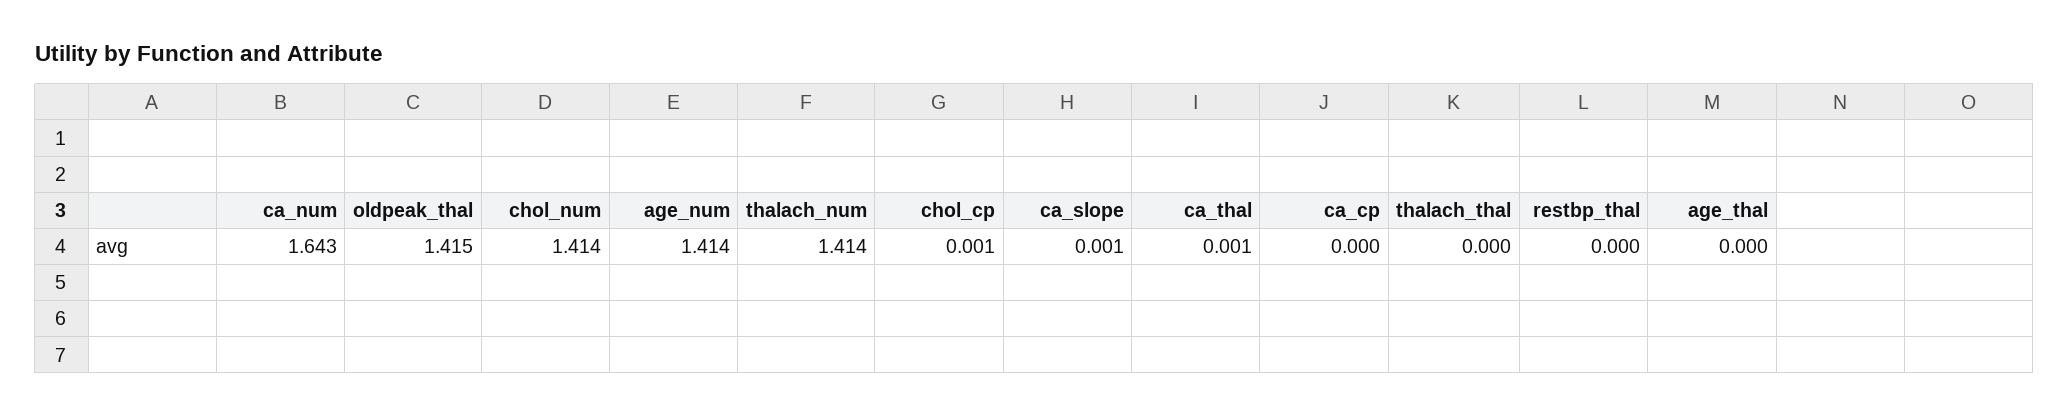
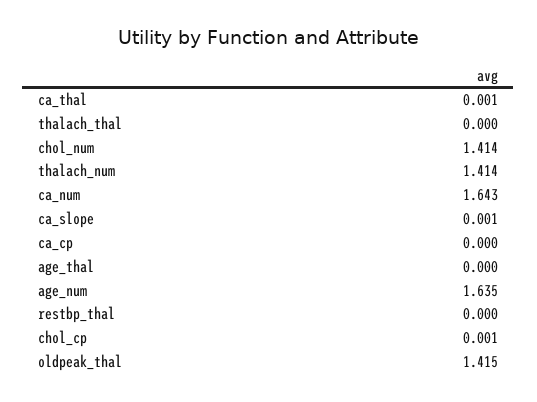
age_num: 1.414 -> 1.635

